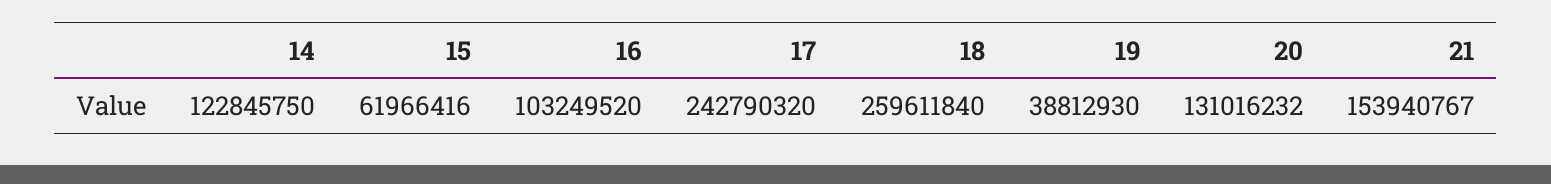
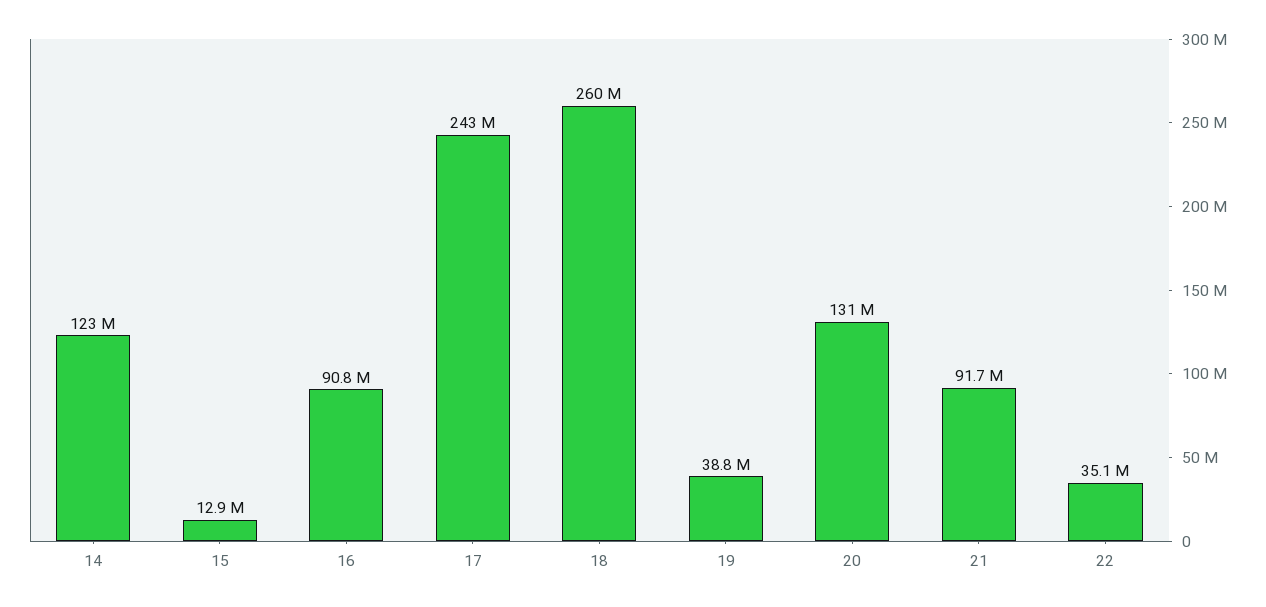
15: 61966416 -> 12900000
16: 103249520 -> 90800000
21: 153940767 -> 91700000
22: none -> 35100000

